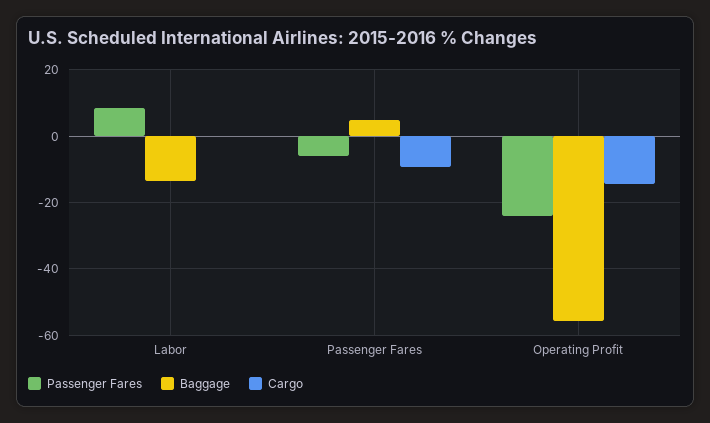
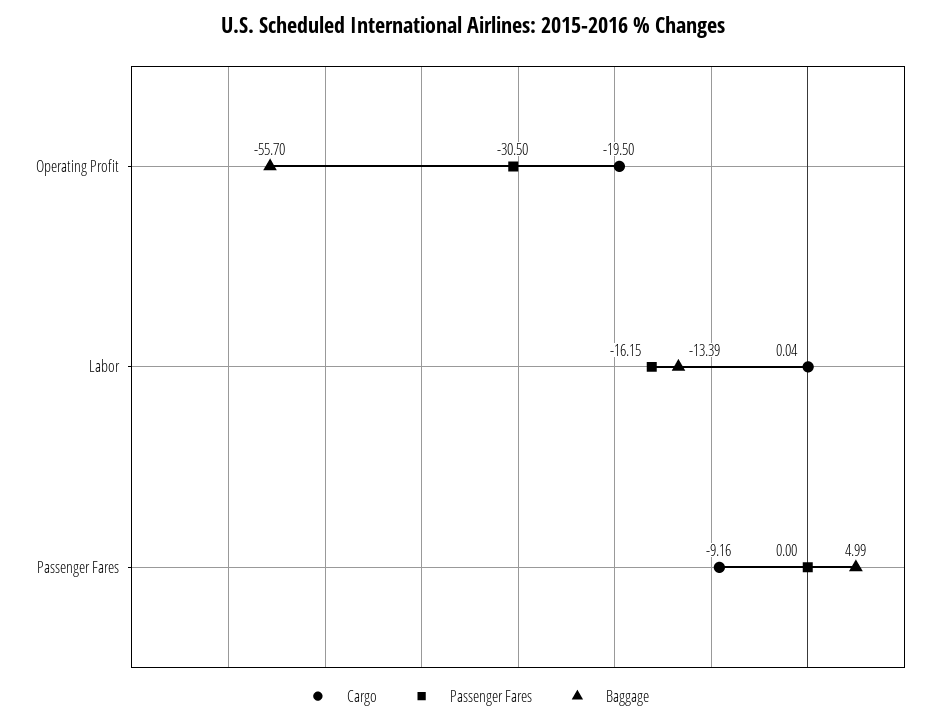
Passenger Fares, Labor: 8 -> -16.15
Passenger Fares, Passenger Fares: -6 -> 0
Passenger Fares, Operating Profit: -24 -> -30.5
Cargo, Operating Profit: -14 -> -19.5

